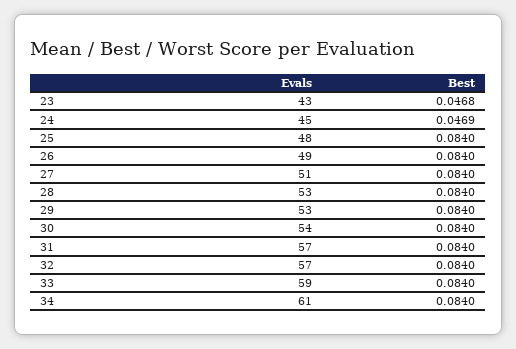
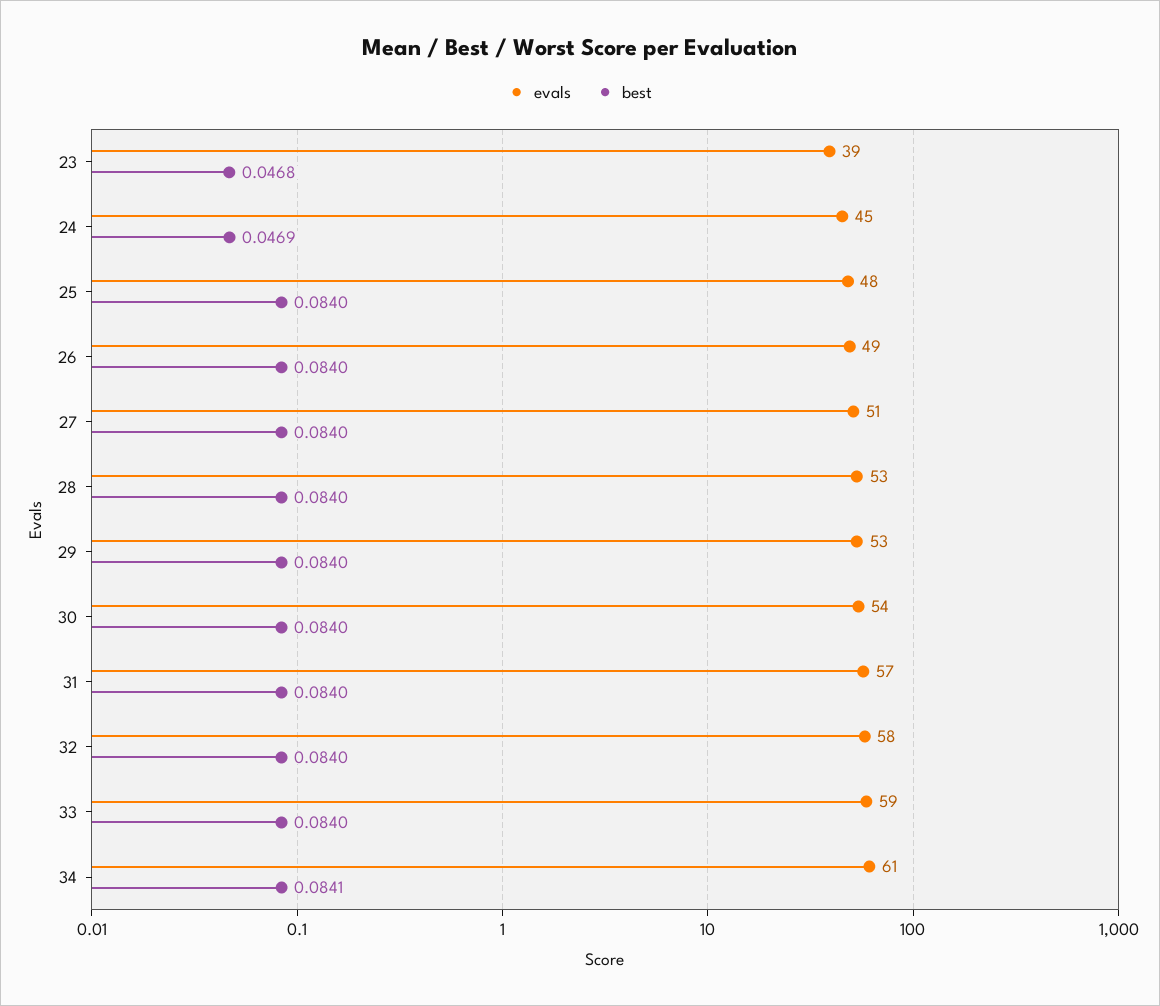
Evals, 23: 43 -> 39
Evals, 32: 57 -> 58
Best, 34: 0.084 -> 0.0841

